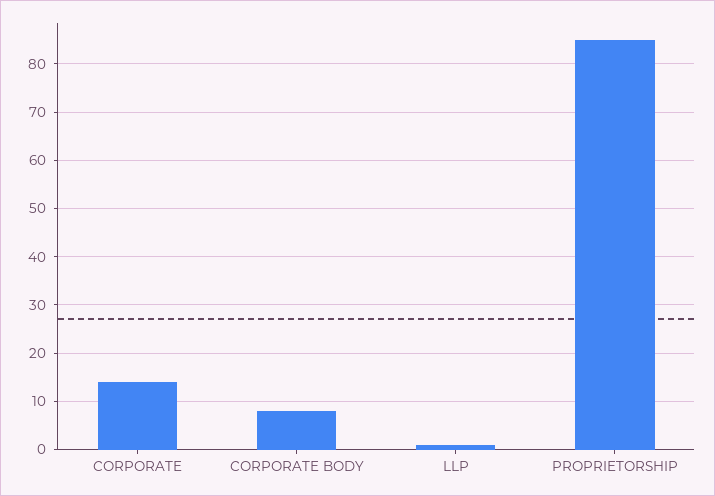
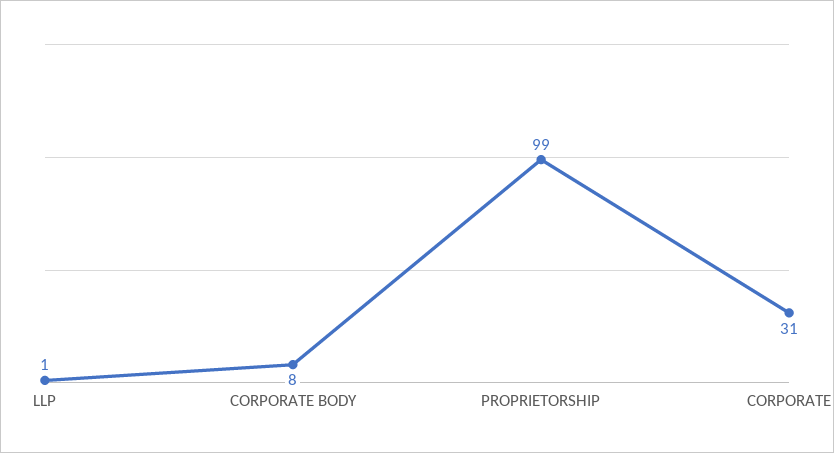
CORPORATE: 15 -> 31
PROPRIETORSHIP: 85 -> 99

